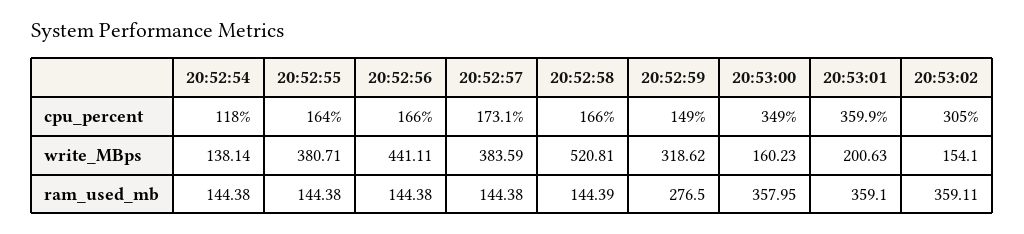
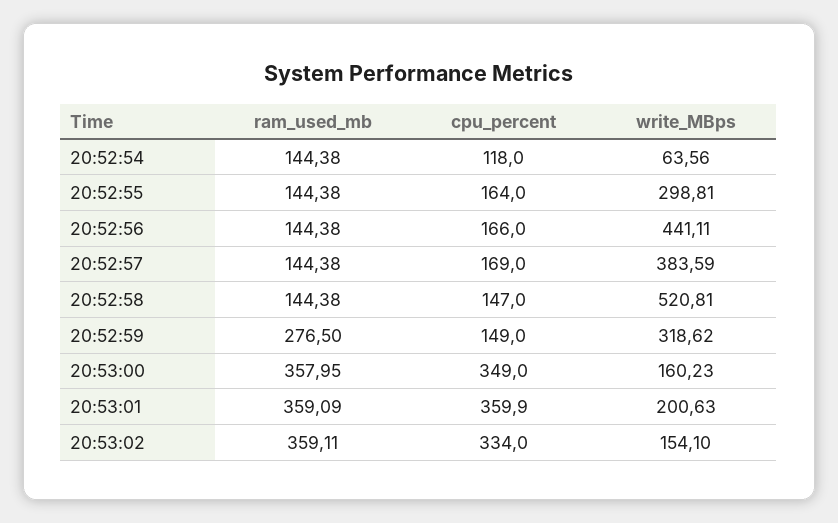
20:52:57, cpu_percent: 173.1 -> 169
20:52:58, cpu_percent: 166 -> 147
20:53:02, cpu_percent: 305 -> 334
20:52:54, write_MBps: 138.14 -> 63.56
20:52:55, write_MBps: 380.71 -> 298.81
20:52:58, ram_used_mb: 144.39 -> 144.38
20:53:01, ram_used_mb: 359.1 -> 359.09

